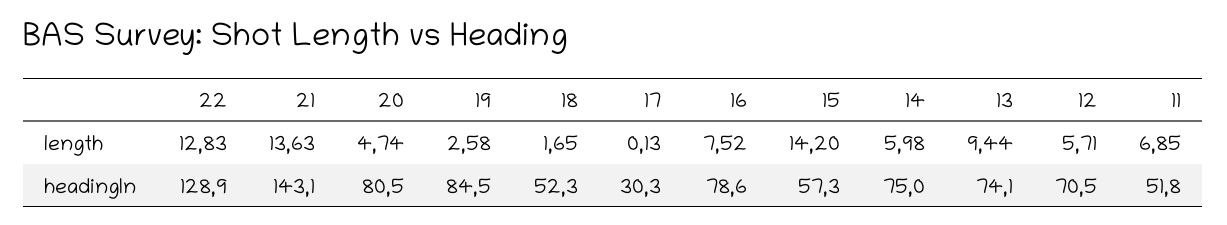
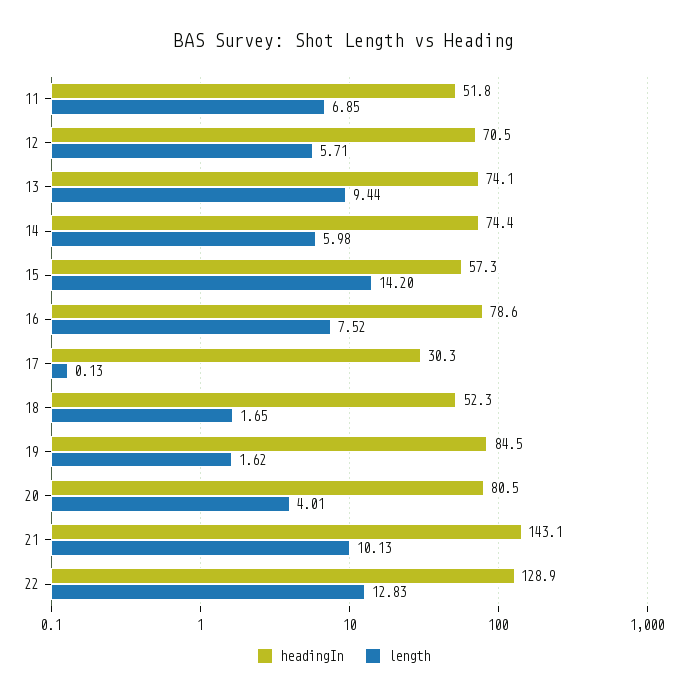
length, 21: 13.63 -> 10.13
length, 20: 4.74 -> 4.01
length, 19: 2.58 -> 1.62
headingIn, 14: 75 -> 74.4

